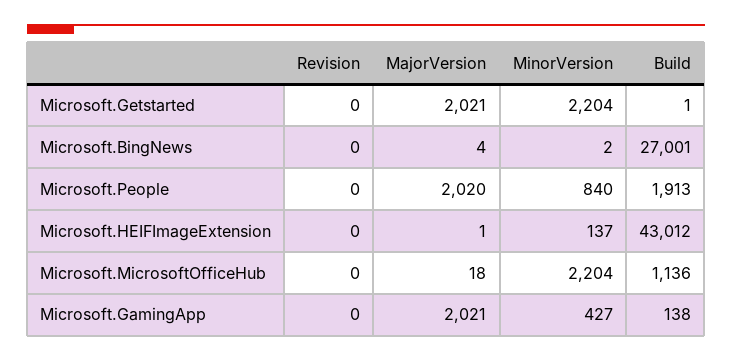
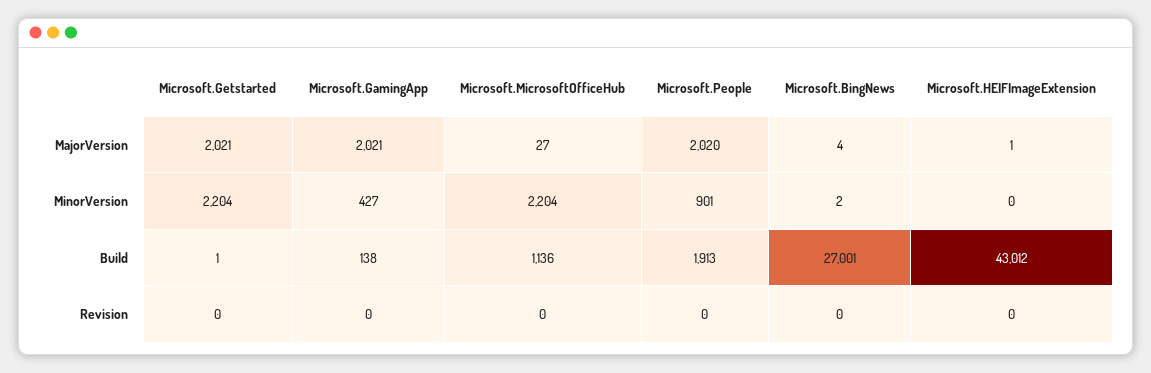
MinorVersion, Microsoft.People: 840 -> 901
MinorVersion, Microsoft.HEIFImageExtension: 137 -> 0
MajorVersion, Microsoft.MicrosoftOfficeHub: 18 -> 27

